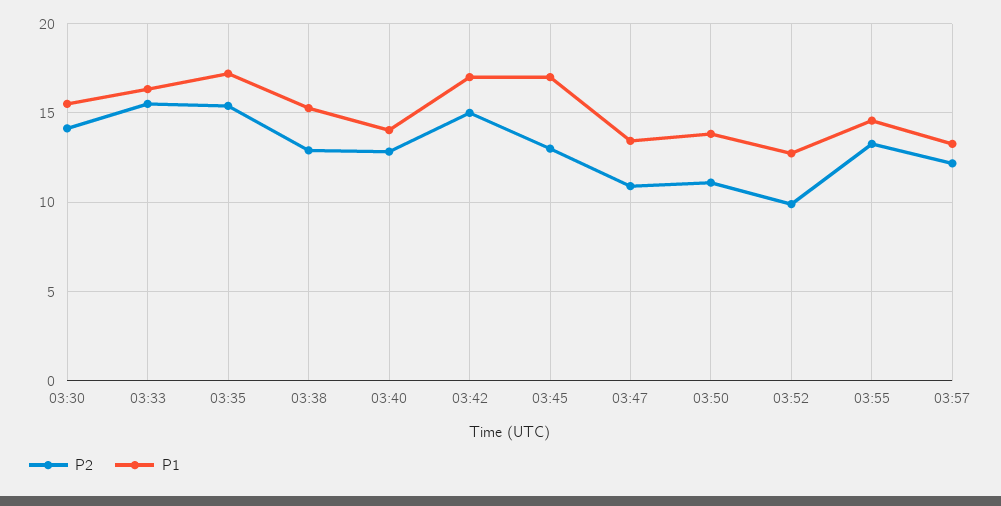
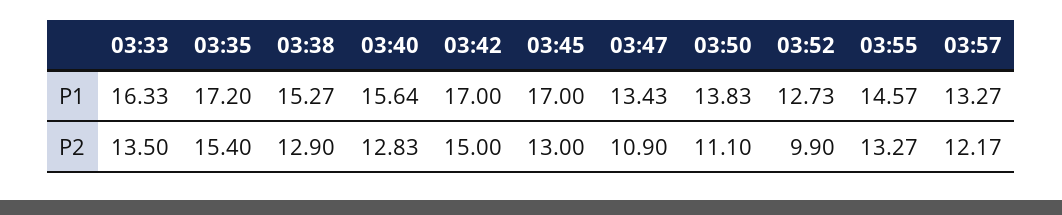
P2, 03:30: 14 -> none
P1, 03:30: 15.5 -> none
P2, 03:33: 15.5 -> 13.5
P1, 03:40: 14 -> 15.64

